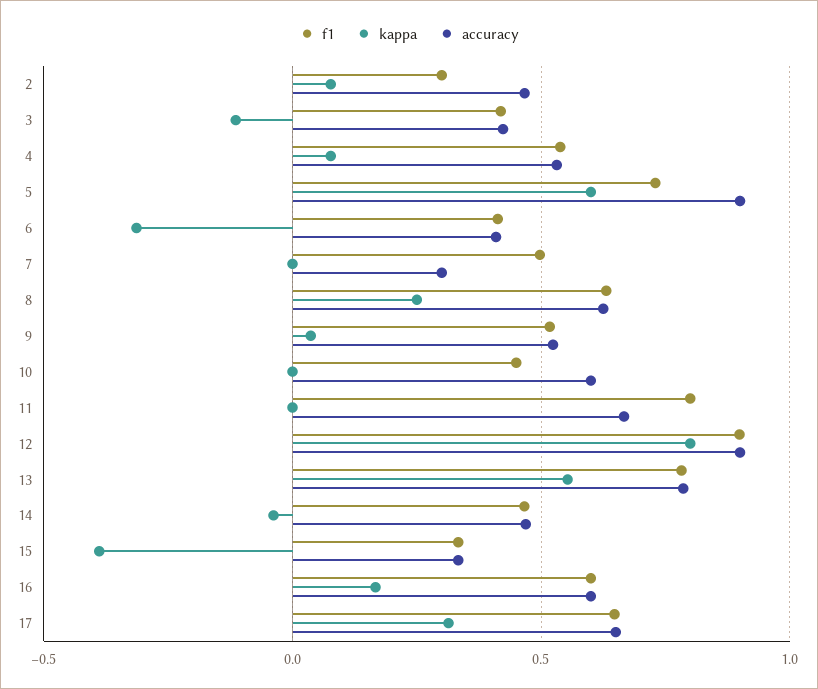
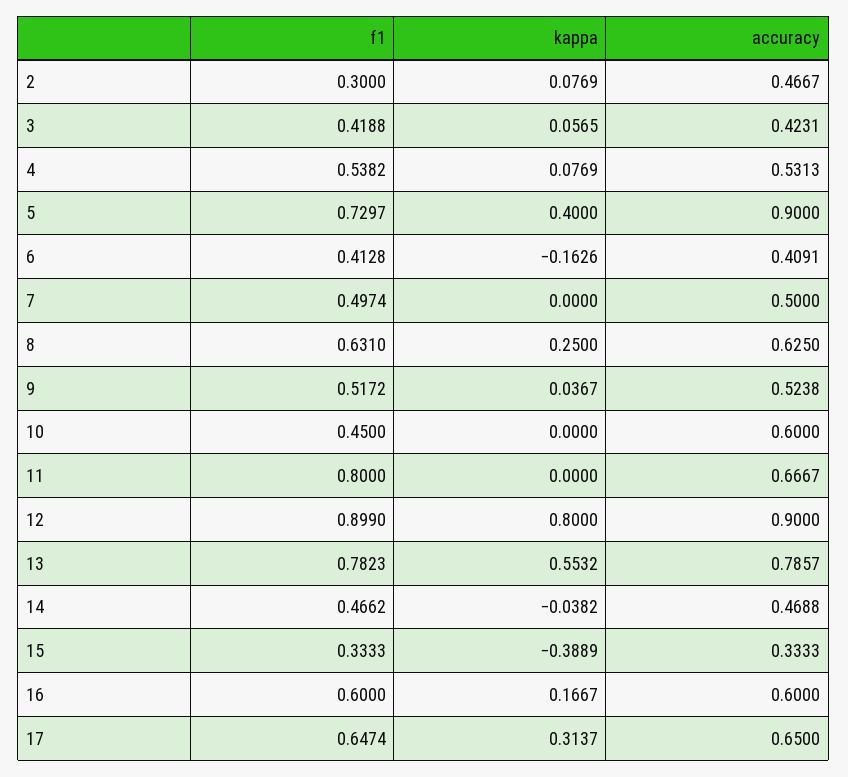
kappa, 3: -0.1 -> 0.0565
kappa, 5: 0.6 -> 0.4
kappa, 6: -0.3 -> -0.1626
accuracy, 7: 0.3 -> 0.5

